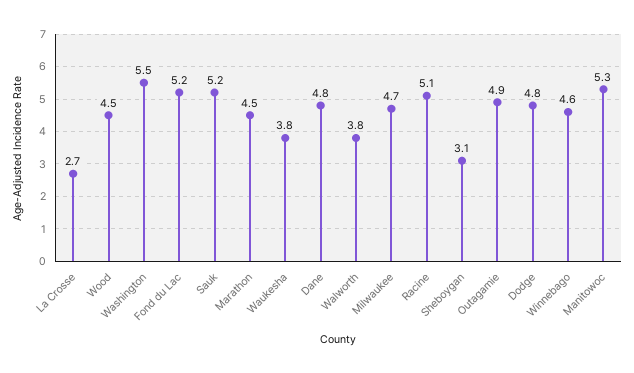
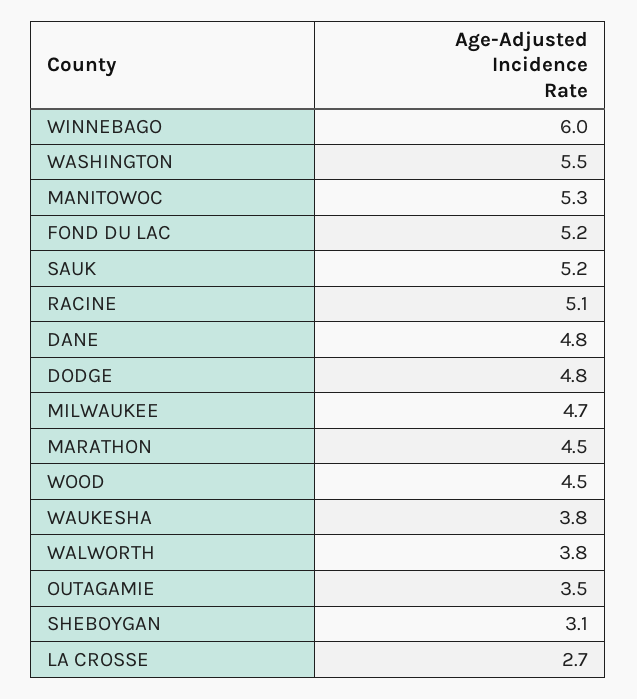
Outagamie: 4.9 -> 3.5
Winnebago: 4.6 -> 6

